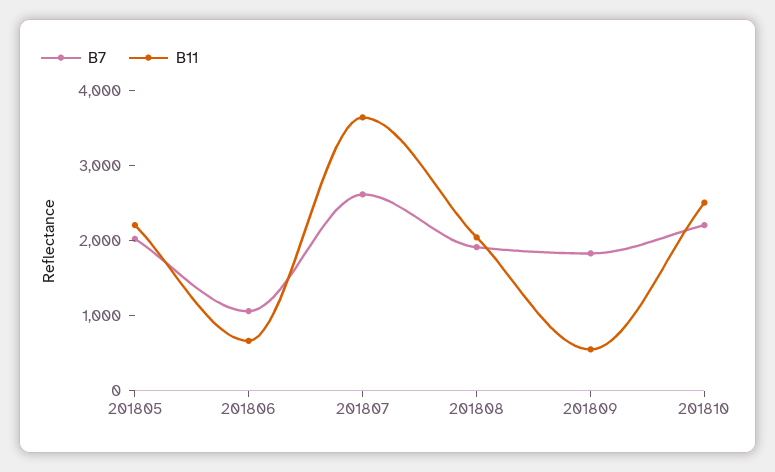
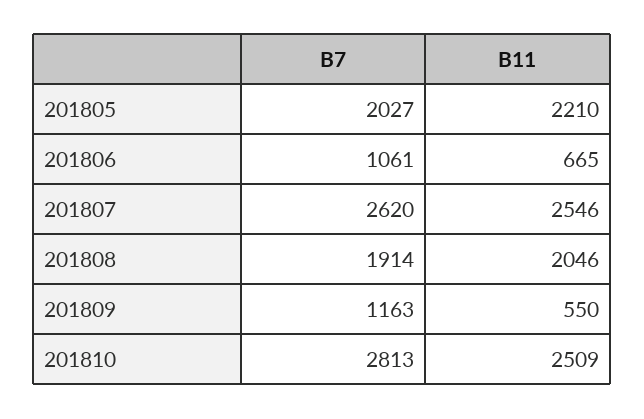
B11, 201807: 3600 -> 2546
B7, 201809: 1800 -> 1163
B7, 201810: 2200 -> 2813

